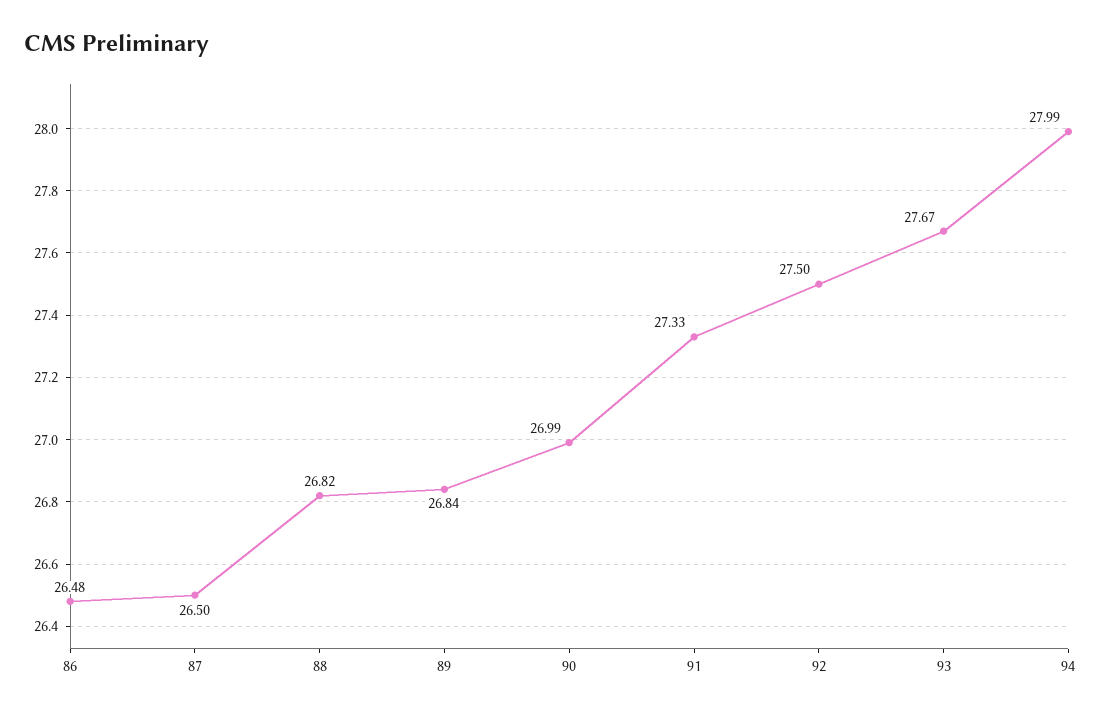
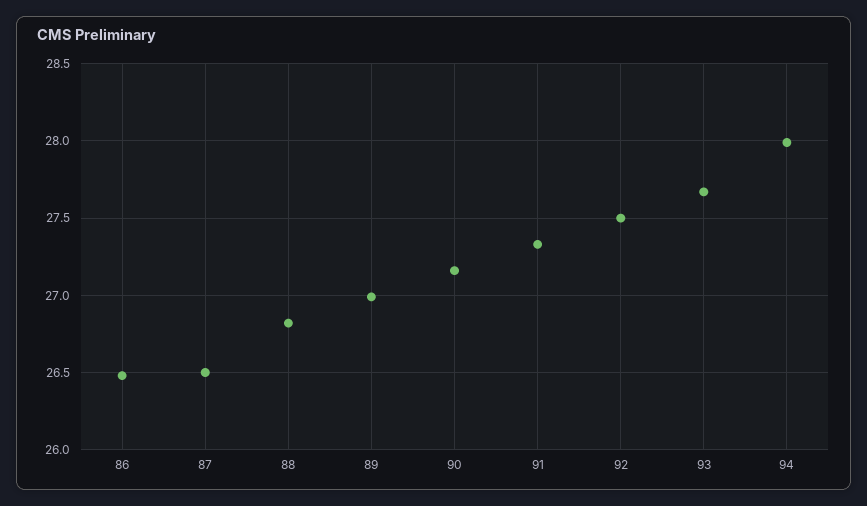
89: 26.84 -> 27
90: 26.99 -> 27.15

